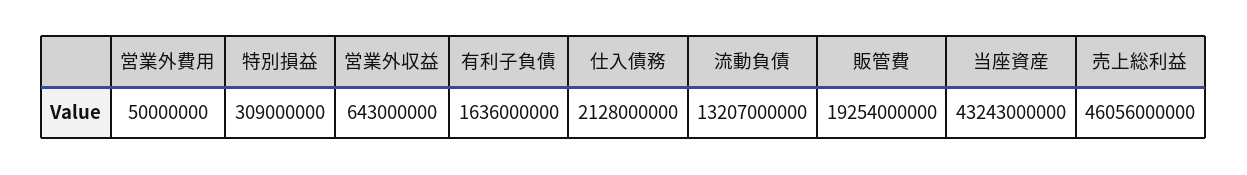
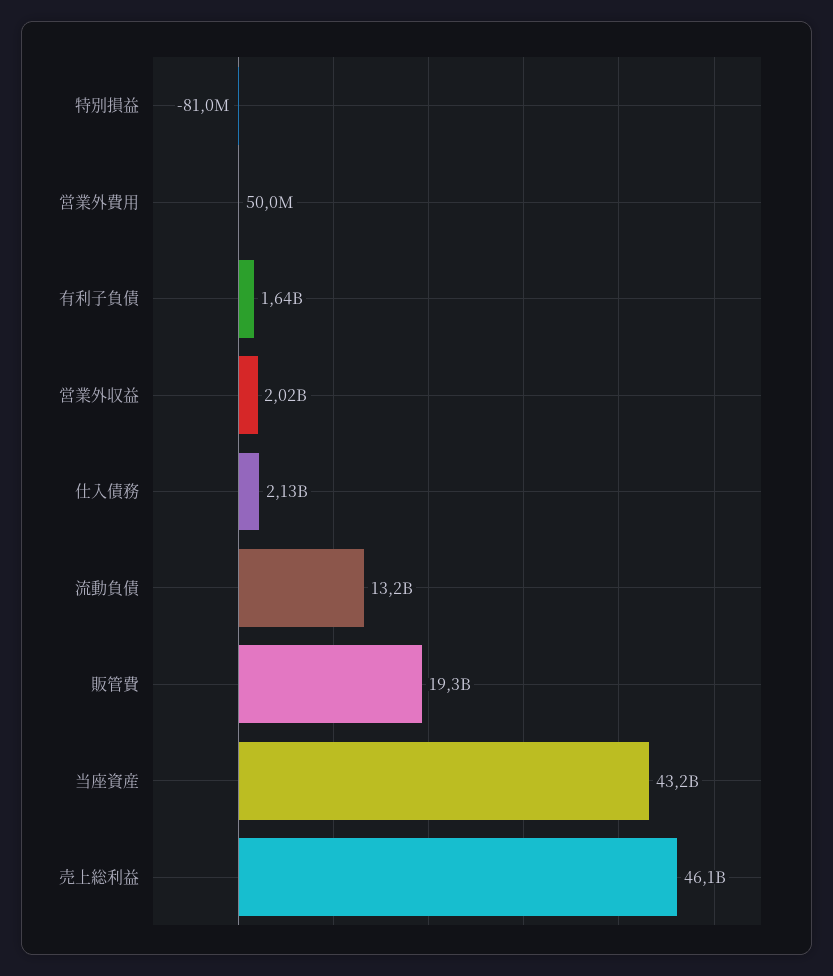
特別損益: 309000000 -> -81000000
営業外収益: 643000000 -> 2020000000

